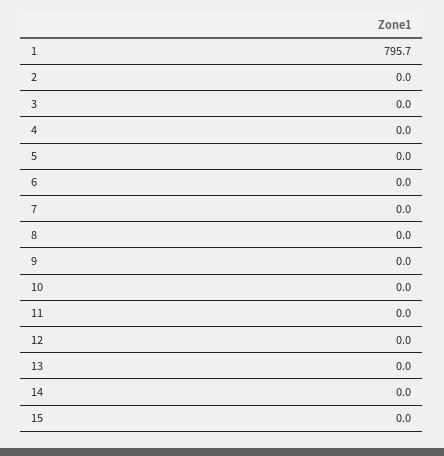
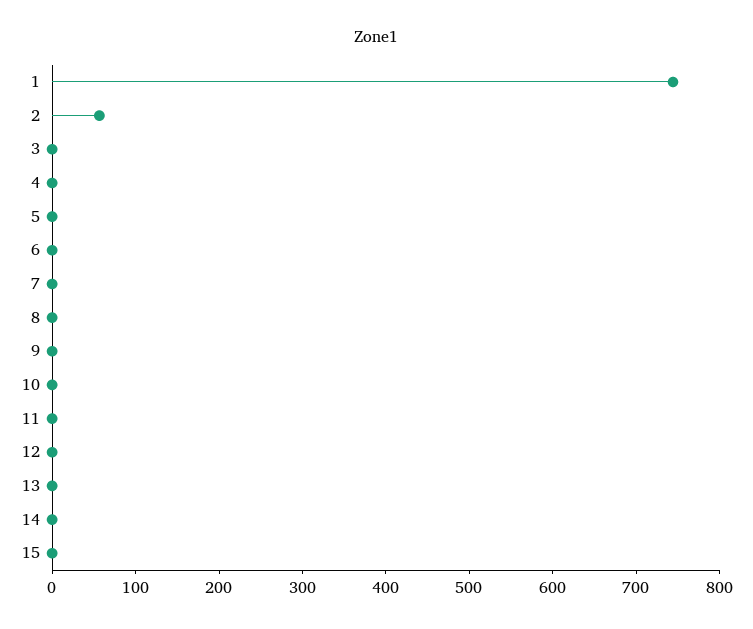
1: 795.7 -> 740
2: 0 -> 60

